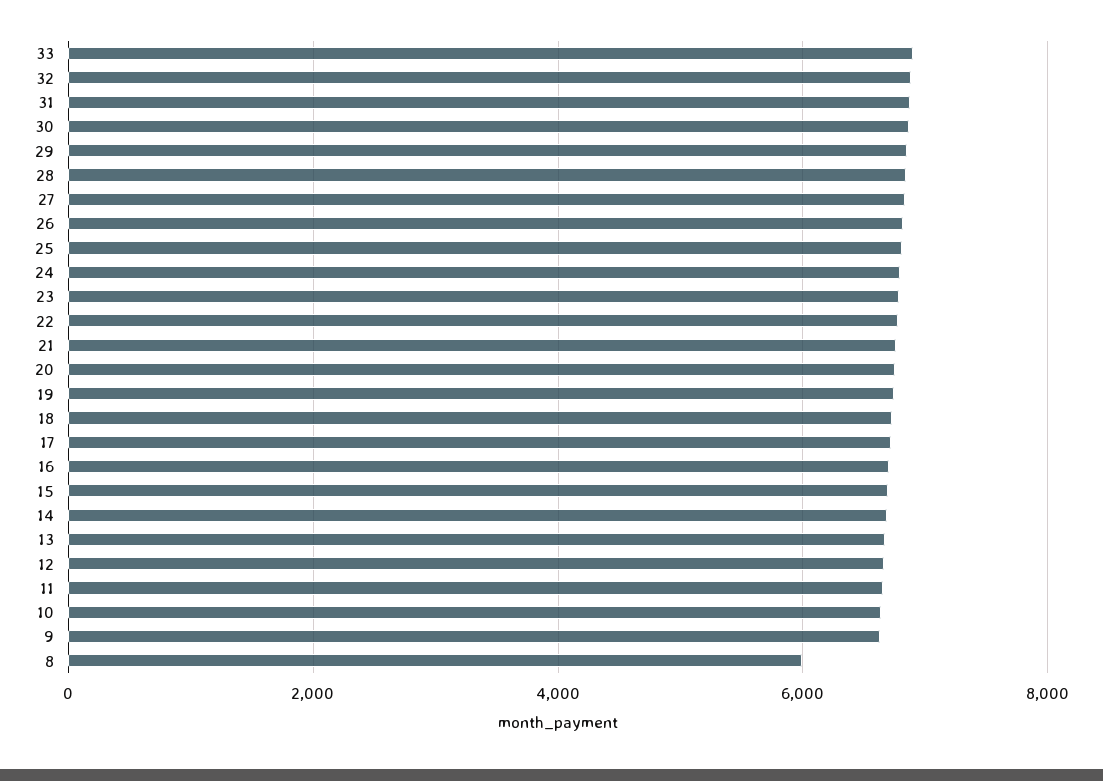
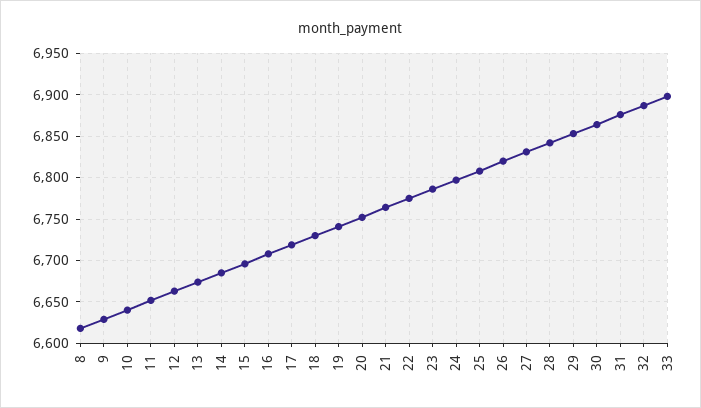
8: 6000 -> 6620

